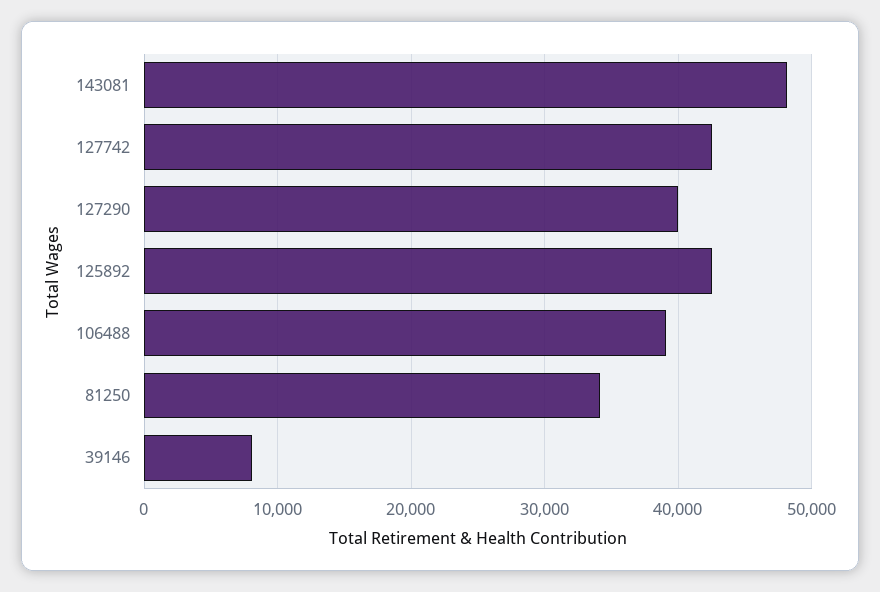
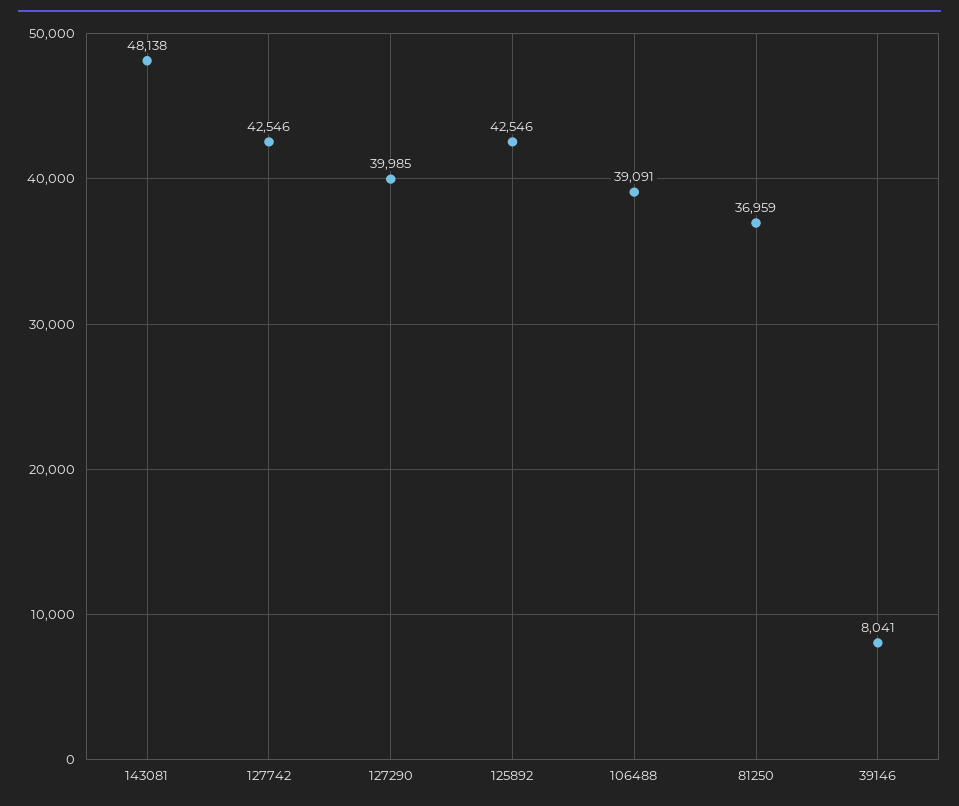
81250: 34000 -> 36959

